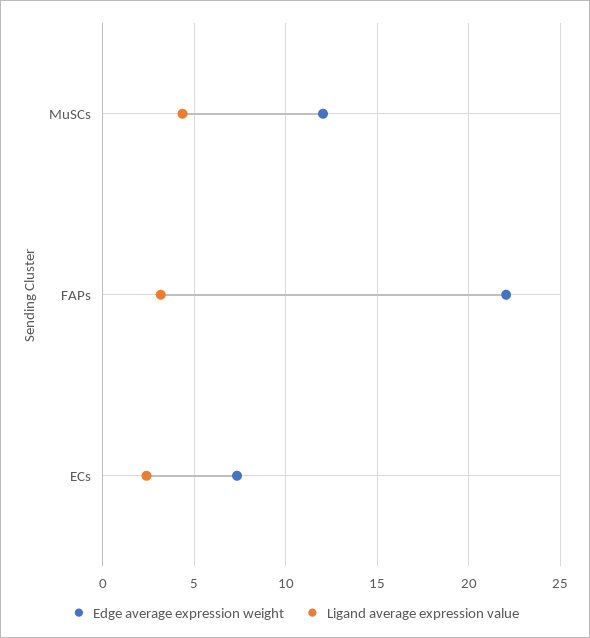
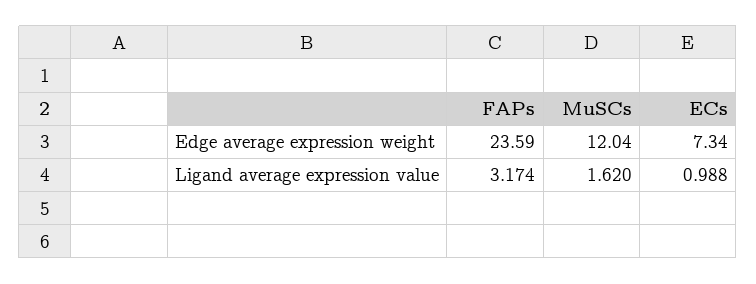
Ligand average expression value, MuSCs: 4.5 -> 1.62
Edge average expression weight, FAPs: 22 -> 23.59
Ligand average expression value, ECs: 2.5 -> 0.988

